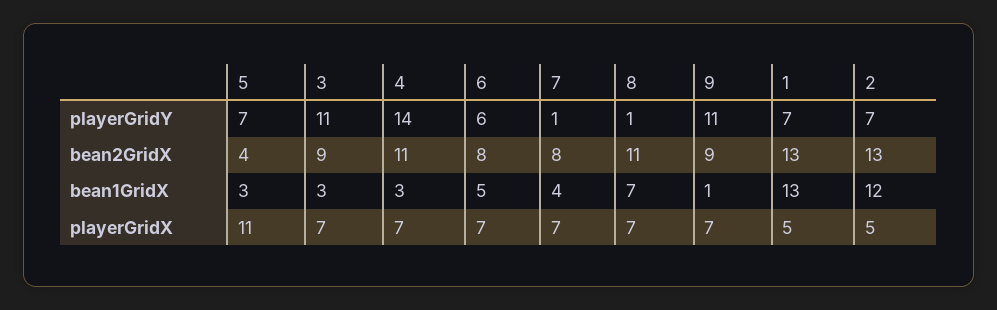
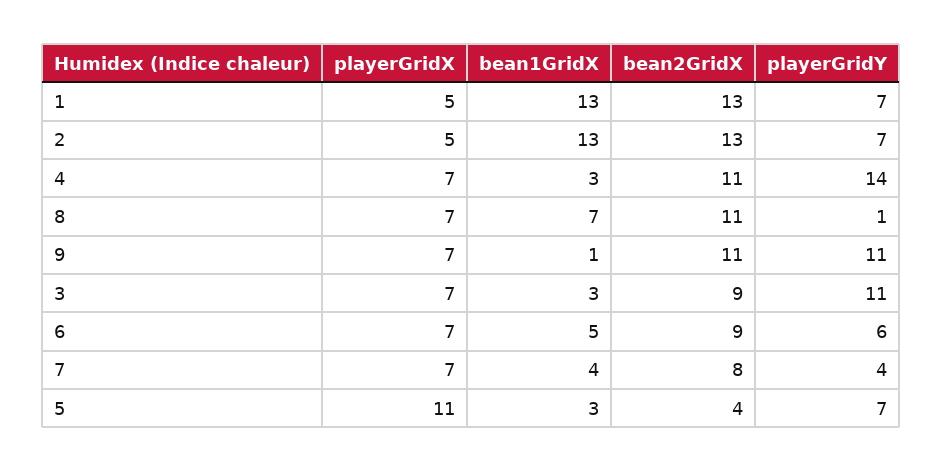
7, playerGridY: 1 -> 4
6, bean2GridX: 8 -> 9
9, bean2GridX: 9 -> 11
2, bean1GridX: 12 -> 13

